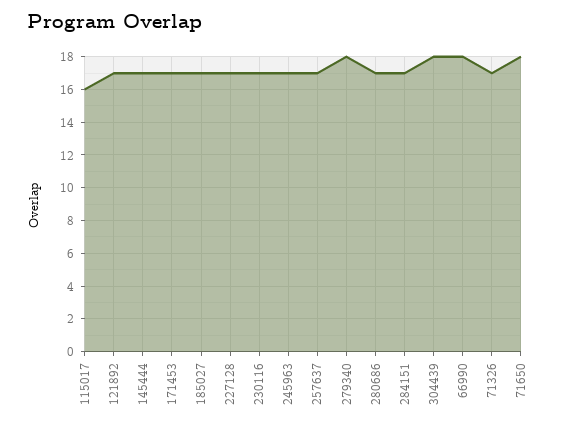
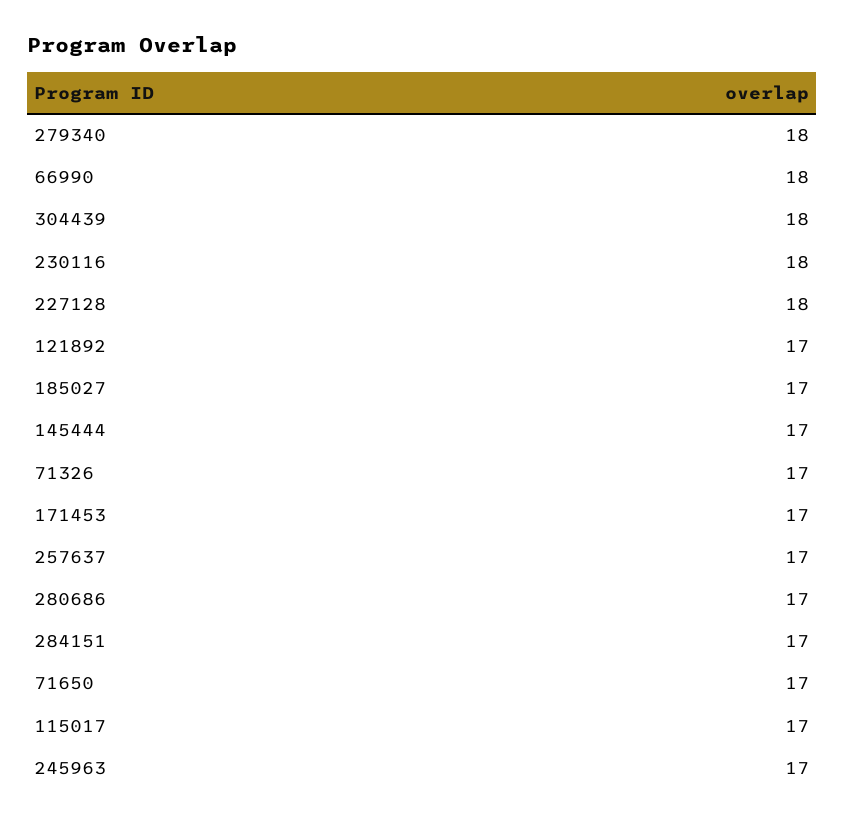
115017: 16 -> 17
227128: 17 -> 18
230116: 17 -> 18
71650: 18 -> 17

